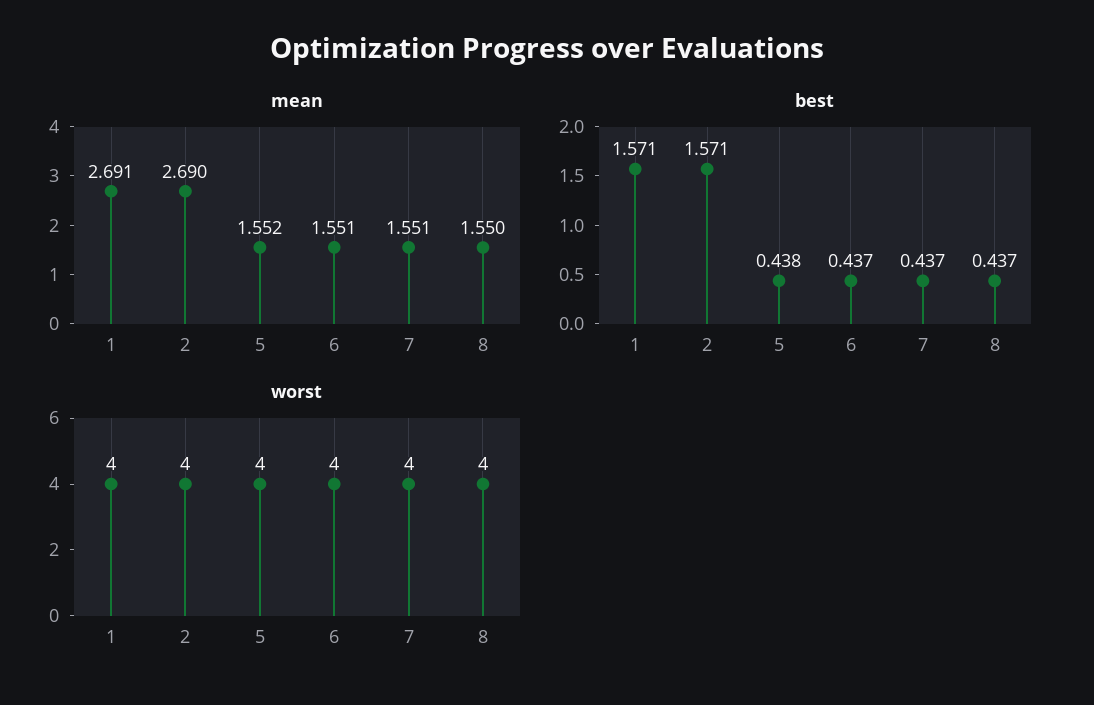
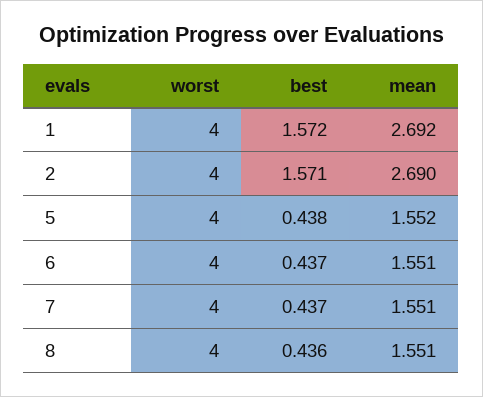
mean, 1: 2.691 -> 2.692
mean, 8: 1.55 -> 1.551
best, 1: 1.571 -> 1.572
best, 8: 0.437 -> 0.436

